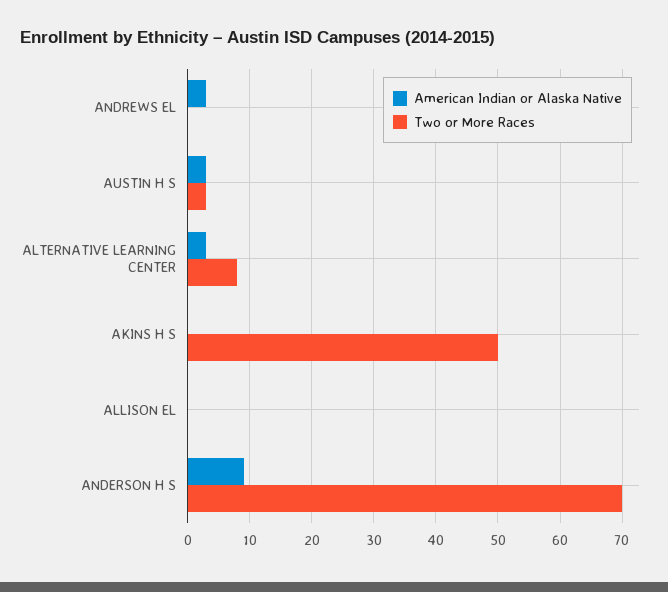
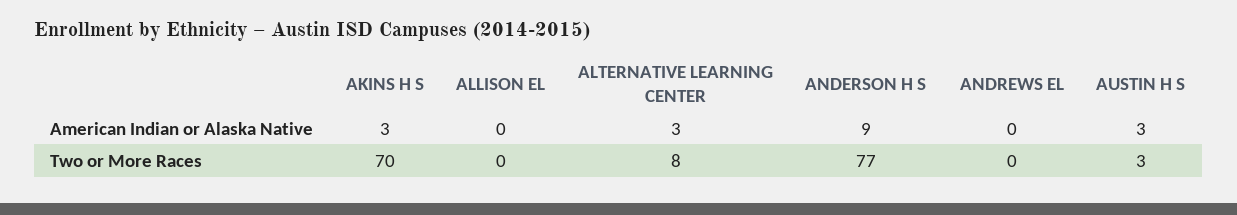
American Indian or Alaska Native, ANDREWS EL: 3 -> 0
American Indian or Alaska Native, AKINS H S: 0 -> 3
Two or More Races, AKINS H S: 50 -> 70
Two or More Races, ANDERSON H S: 70 -> 77

